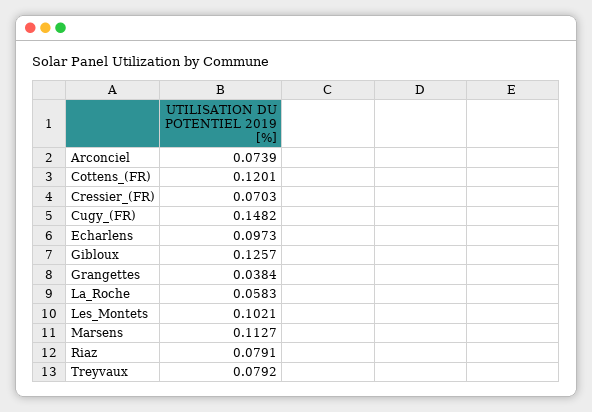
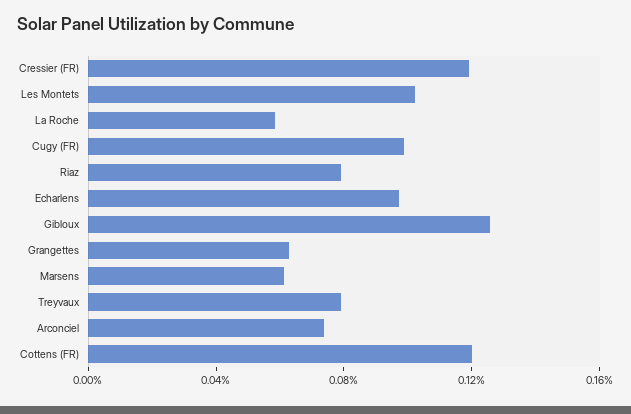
Cressier_(FR): 0.0703 -> 0.12
Cugy_(FR): 0.1482 -> 0.1
Grangettes: 0.0384 -> 0.06
Marsens: 0.1127 -> 0.06

